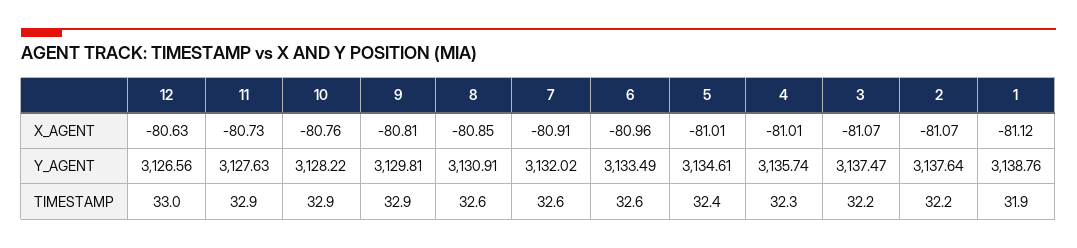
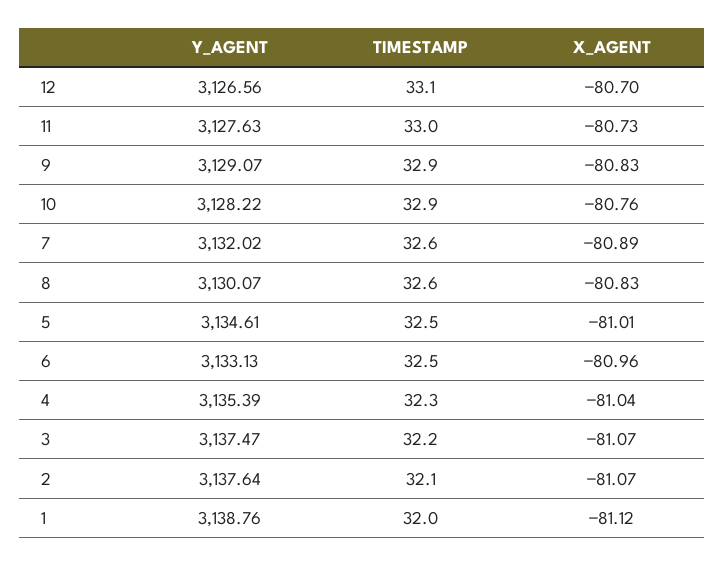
12, X_AGENT: -80.63 -> -80.7
9, X_AGENT: -80.81 -> -80.83
8, X_AGENT: -80.85 -> -80.83
7, X_AGENT: -80.91 -> -80.89
4, X_AGENT: -81.01 -> -81.04
9, Y_AGENT: 3129.81 -> 3129.07
8, Y_AGENT: 3130.91 -> 3130.07
6, Y_AGENT: 3133.49 -> 3133.13
4, Y_AGENT: 3135.74 -> 3135.39
12, TIMESTAMP: 33 -> 33.1
11, TIMESTAMP: 32.9 -> 33
6, TIMESTAMP: 32.6 -> 32.5
5, TIMESTAMP: 32.4 -> 32.5
2, TIMESTAMP: 32.2 -> 32.1
1, TIMESTAMP: 31.9 -> 32

